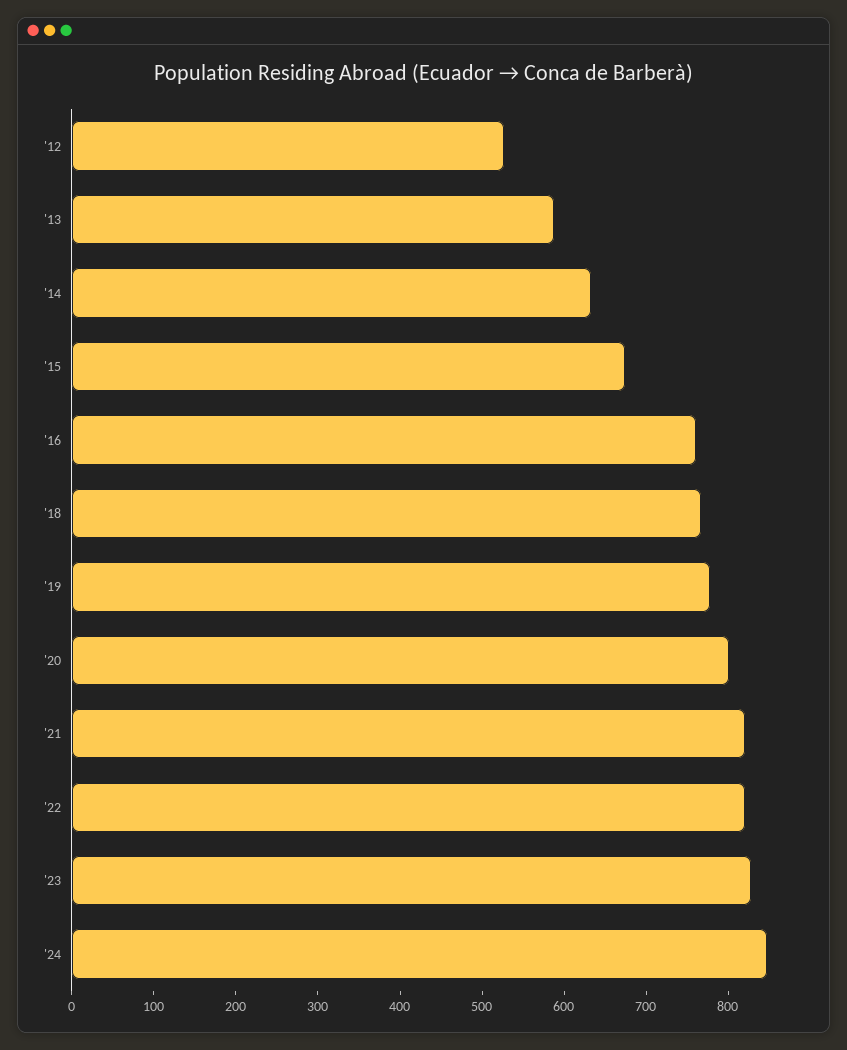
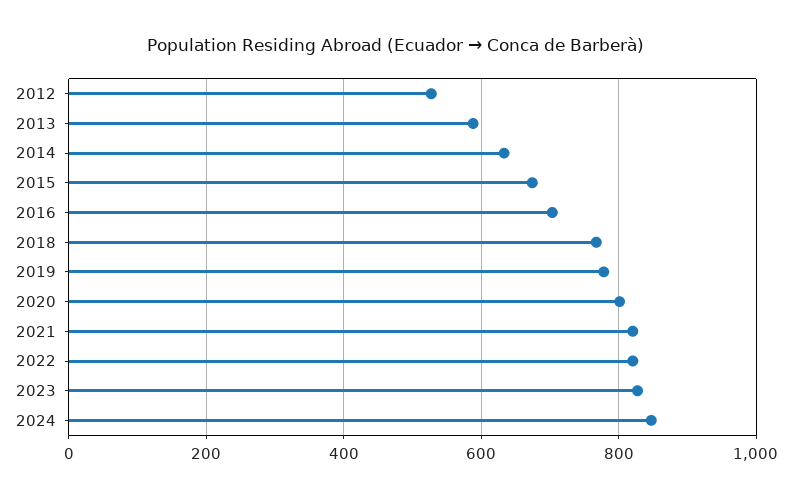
'16: 760 -> 700

